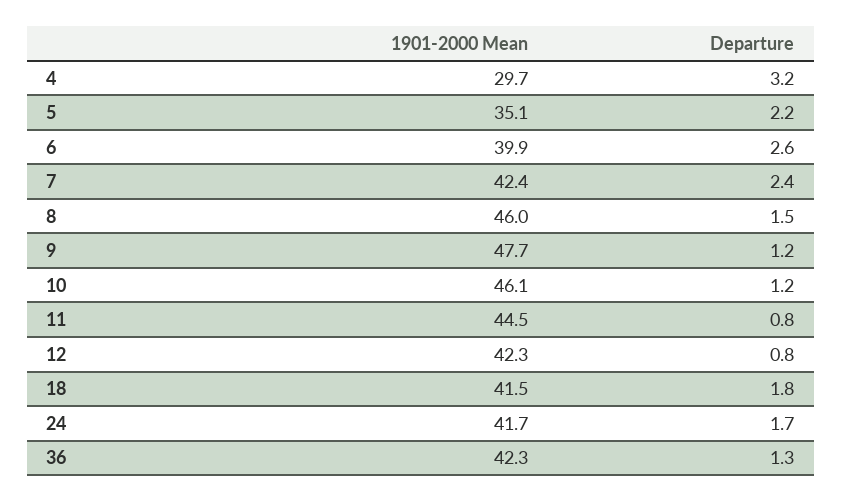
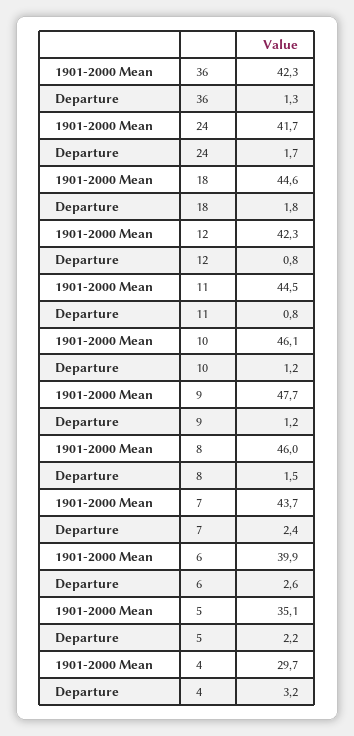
1901-2000 Mean, 7: 42.4 -> 43.7
1901-2000 Mean, 18: 41.5 -> 44.6

